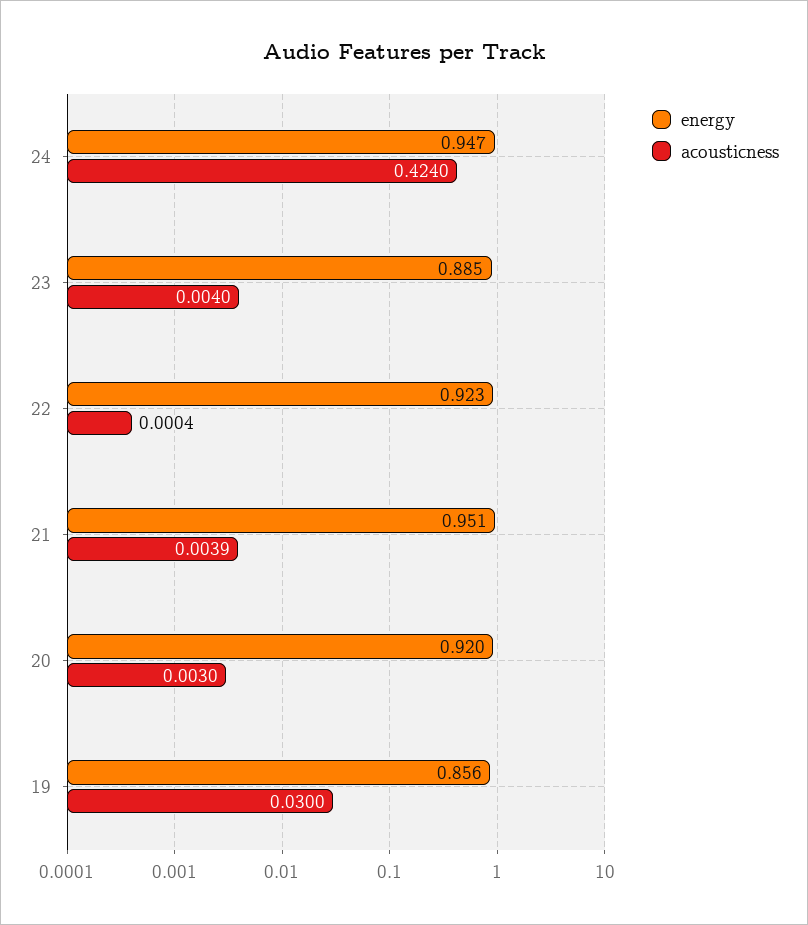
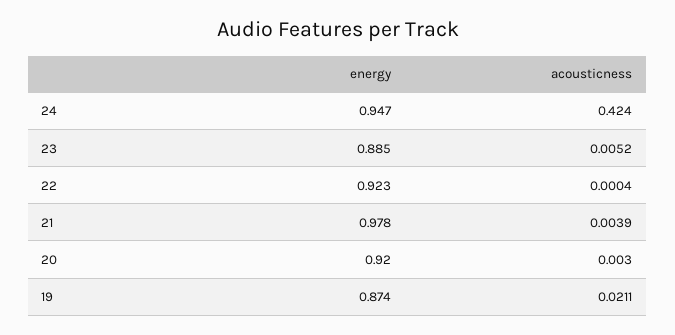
acousticness, 23: 0.004 -> 0.0052
energy, 21: 0.951 -> 0.978
energy, 19: 0.856 -> 0.874
acousticness, 19: 0.03 -> 0.0211

